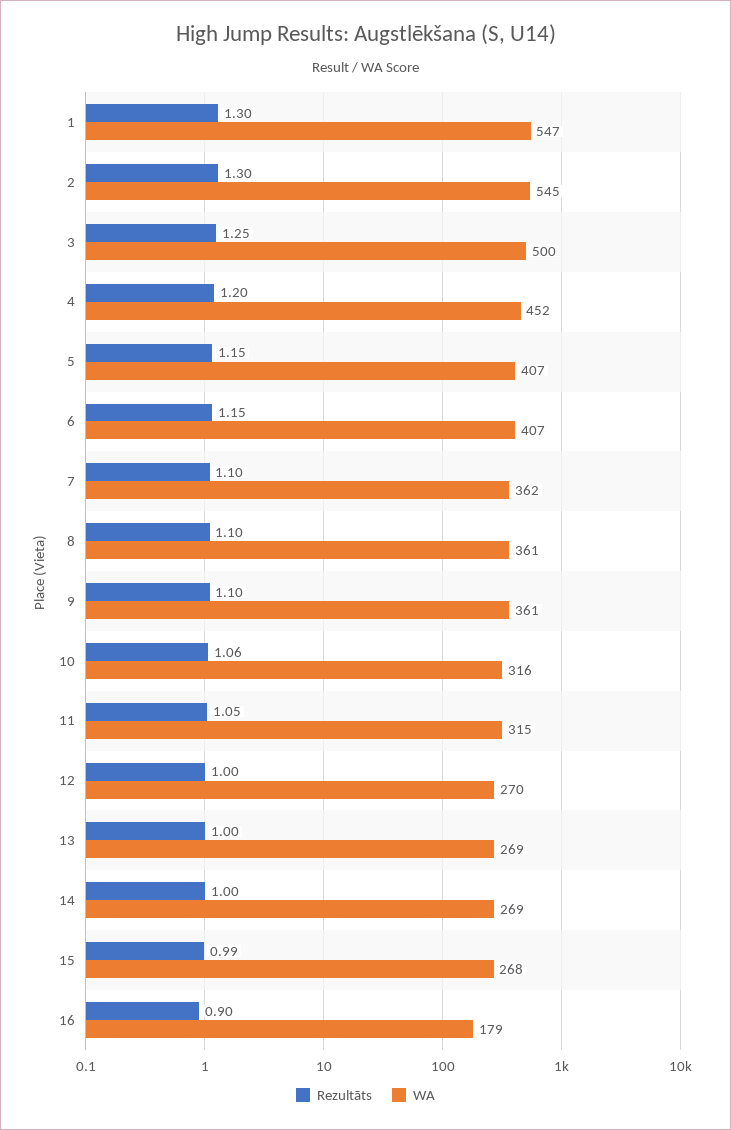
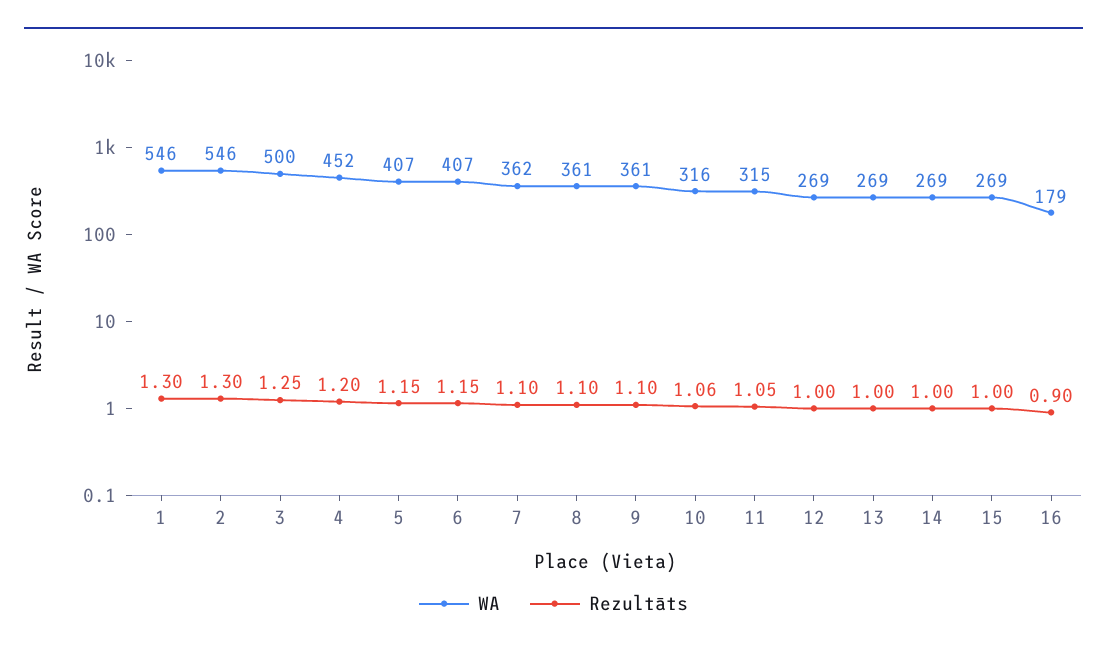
WA, 1: 547 -> 546
WA, 2: 545 -> 546
WA, 12: 270 -> 269
Rezultāts, 15: 0.99 -> 1
WA, 15: 268 -> 269

